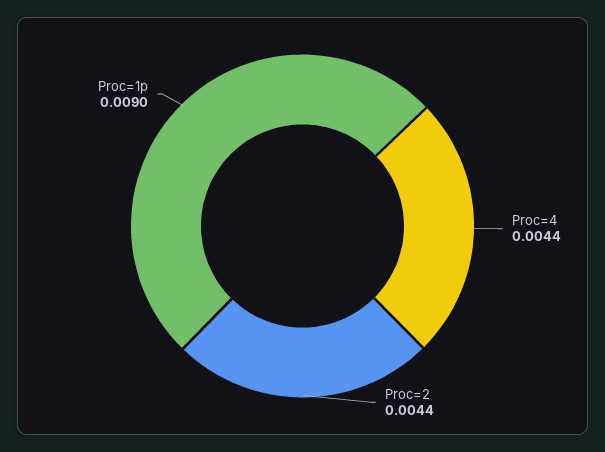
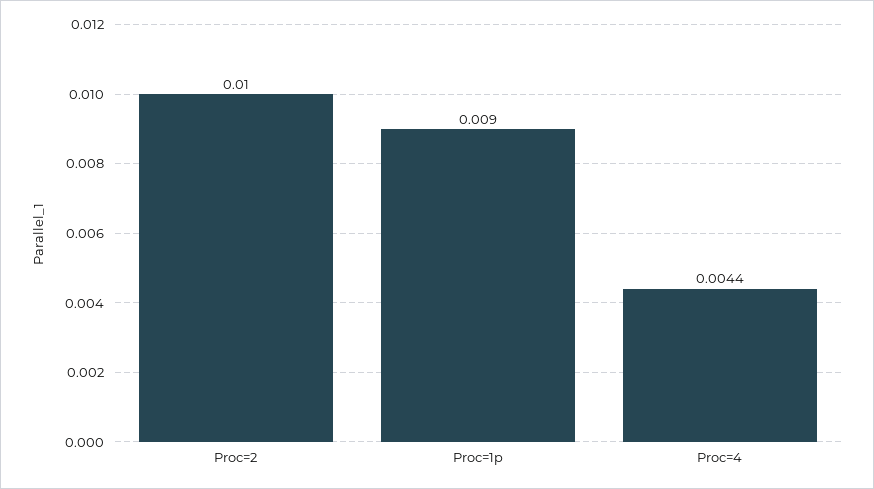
Proc=2: 0.0044 -> 0.01

